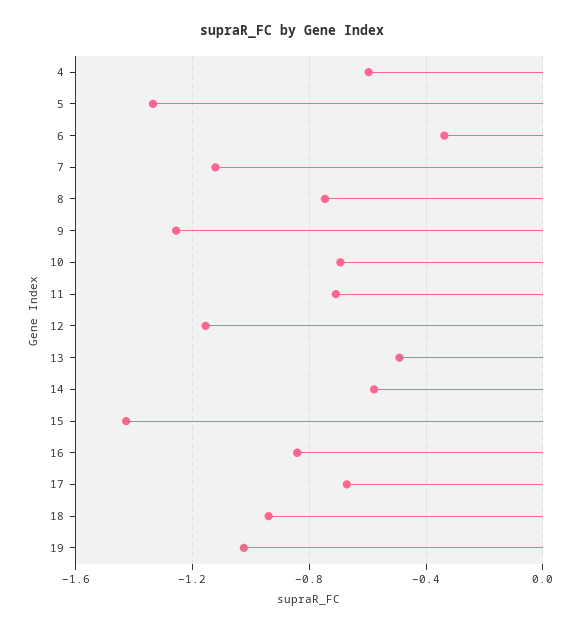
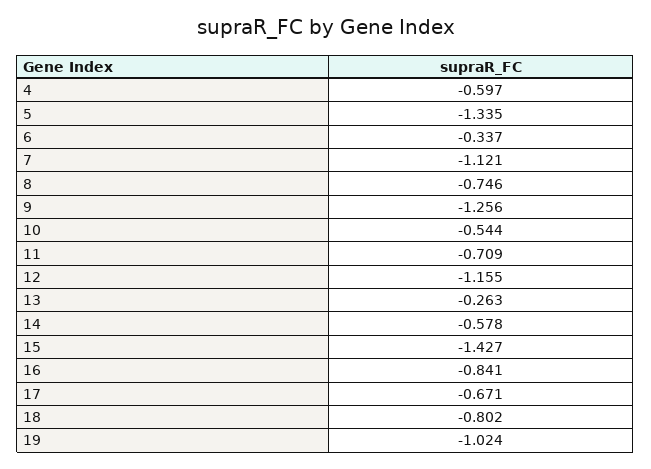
10: -0.7 -> -0.544
13: -0.5 -> -0.263
18: -0.95 -> -0.802

